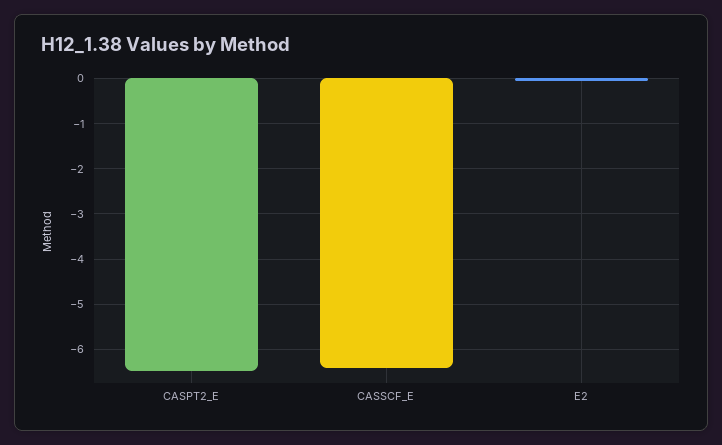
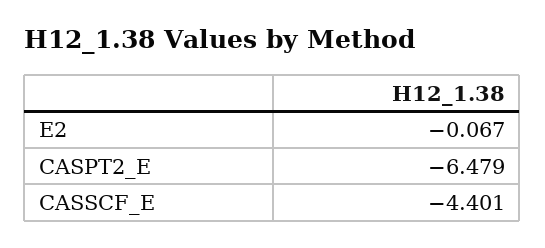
CASSCF_E: -6.4 -> -4.401

